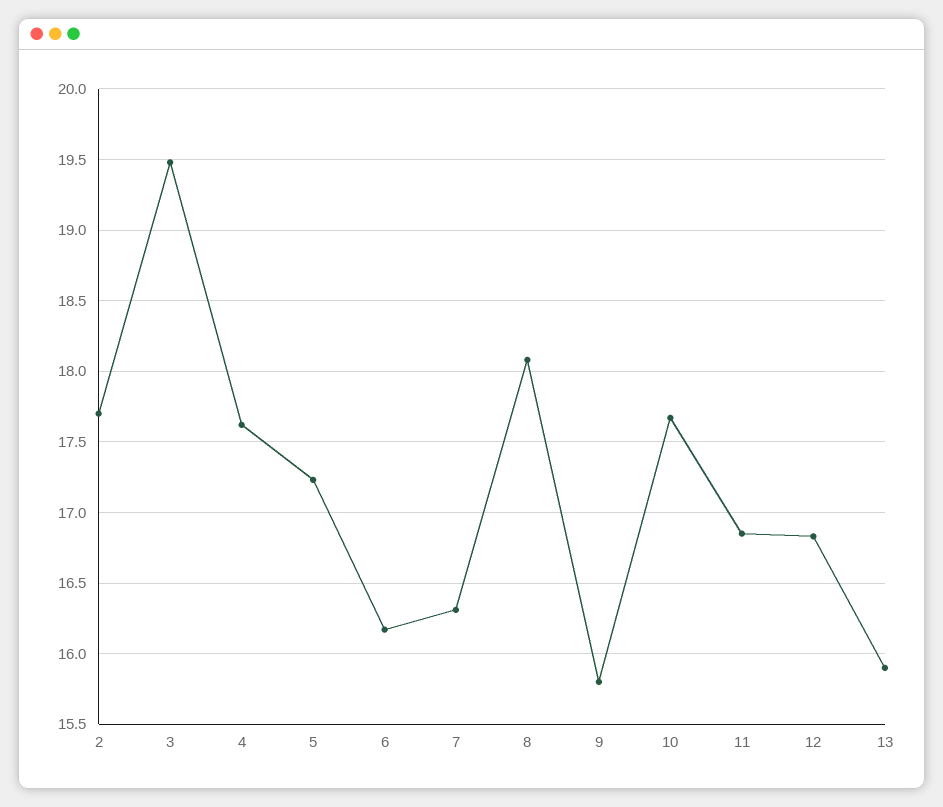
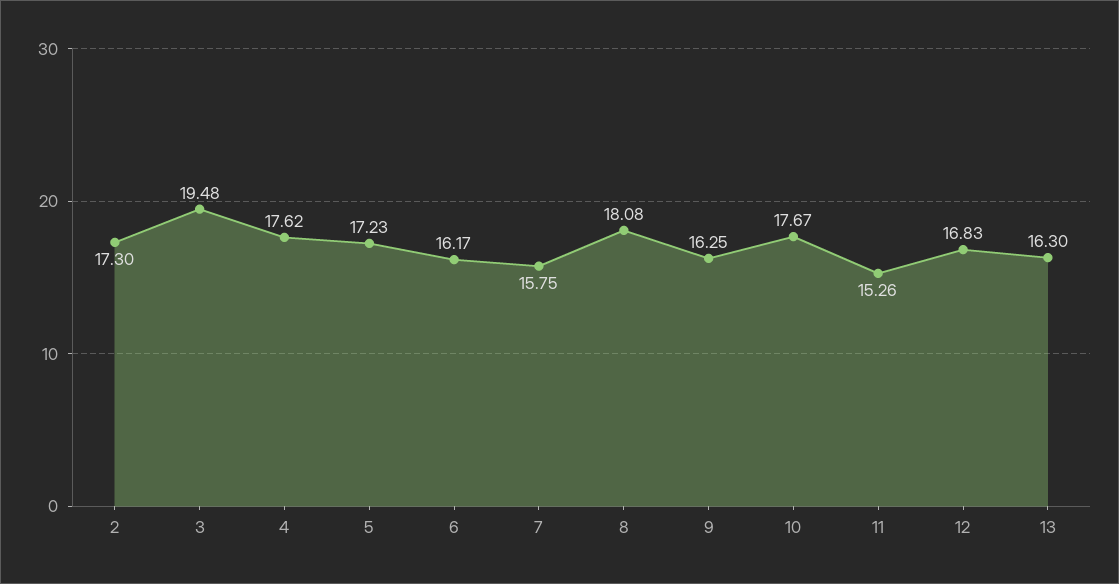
2: 17.7 -> 17.3
7: 16.3 -> 15.75
9: 15.8 -> 16.25
11: 16.85 -> 15.26
13: 15.9 -> 16.3

